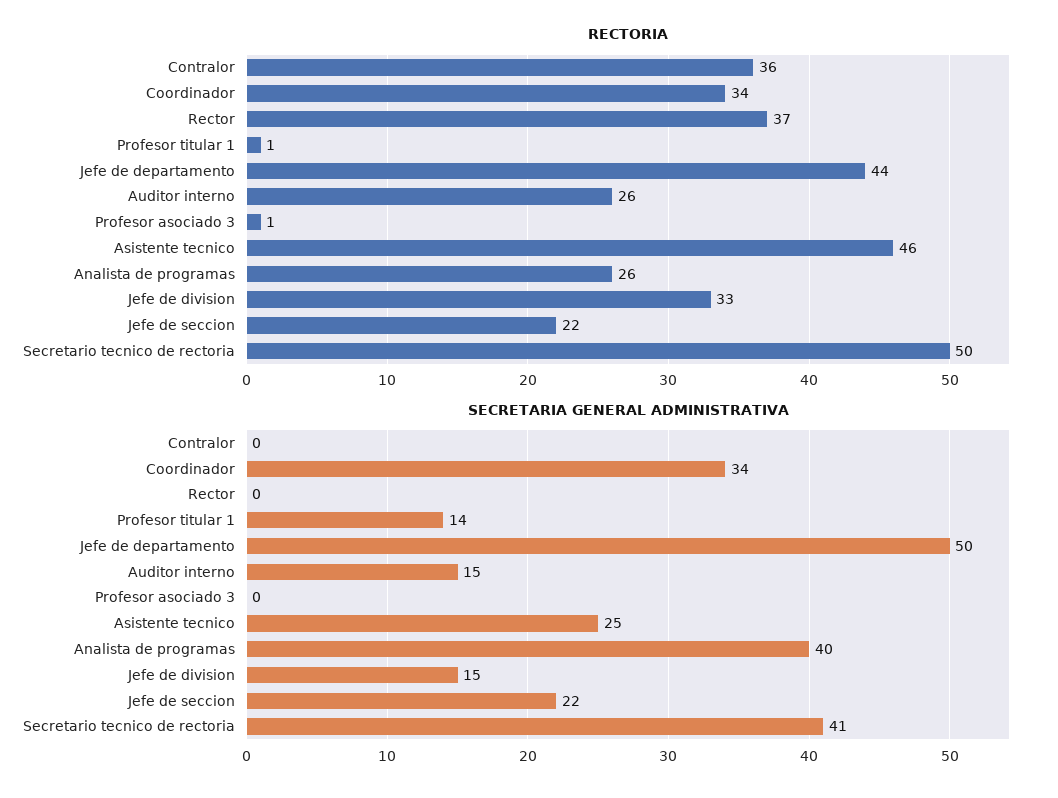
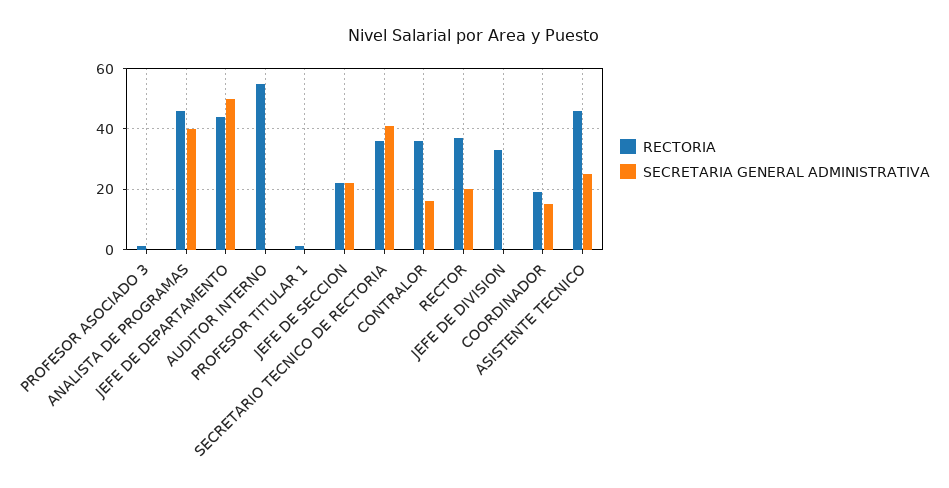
RECTORIA, Coordinador: 34 -> 20
RECTORIA, Auditor interno: 26 -> 55
RECTORIA, Analista de programas: 26 -> 45
RECTORIA, Secretario tecnico de rectoria: 50 -> 35
SECRETARIA GENERAL ADMINISTRATIVA, Contralor: 0 -> 15
SECRETARIA GENERAL ADMINISTRATIVA, Coordinador: 34 -> 15
SECRETARIA GENERAL ADMINISTRATIVA, Rector: 0 -> 20
SECRETARIA GENERAL ADMINISTRATIVA, Profesor titular 1: 14 -> 0
SECRETARIA GENERAL ADMINISTRATIVA, Auditor interno: 15 -> 0
SECRETARIA GENERAL ADMINISTRATIVA, Jefe de division: 15 -> 0

